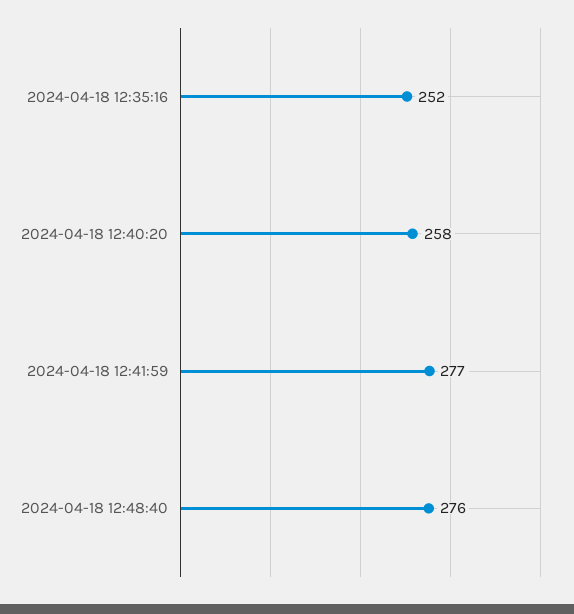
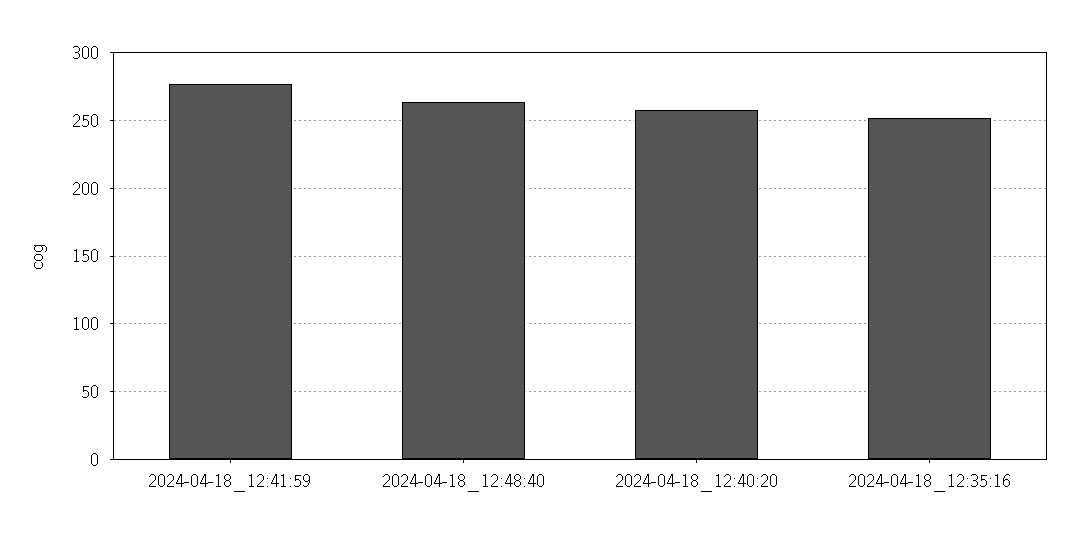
2024-04-18 12:48:40: 276 -> 265

